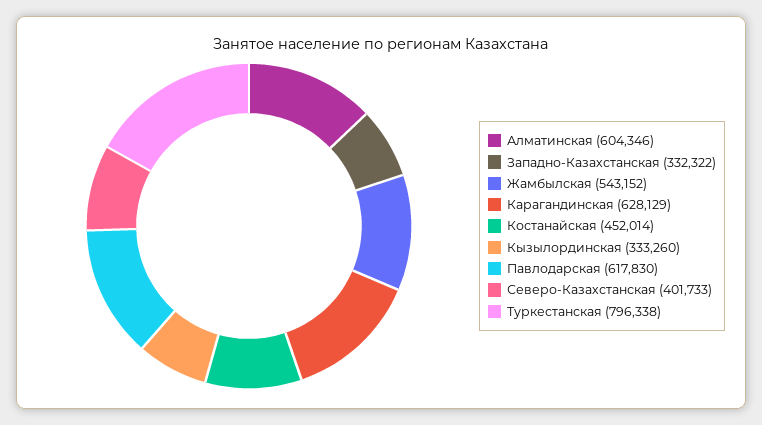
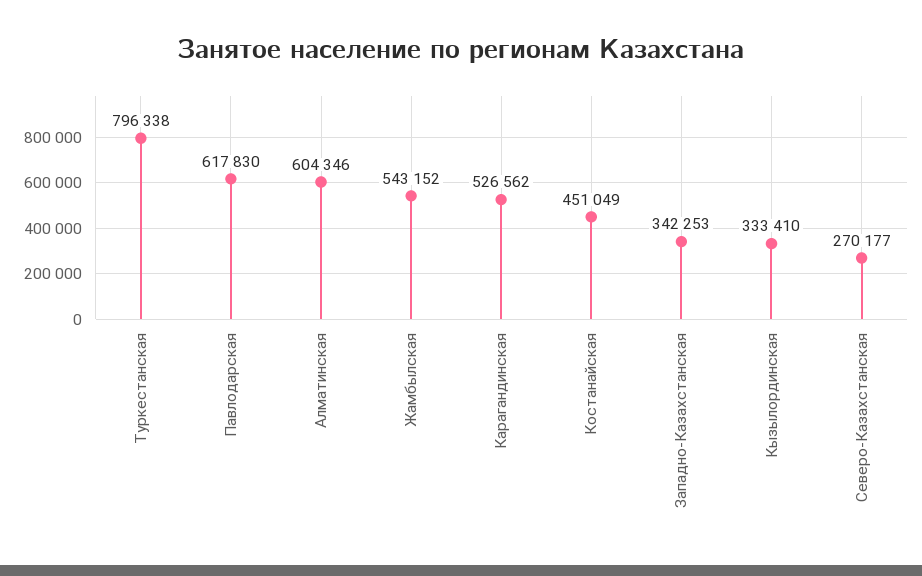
Западно-Казахстанская: 332322 -> 342253
Карагандинская: 628129 -> 526562
Костанайская: 452014 -> 451049
Кызылординская: 333260 -> 333410
Северо-Казахстанская: 401733 -> 270177

